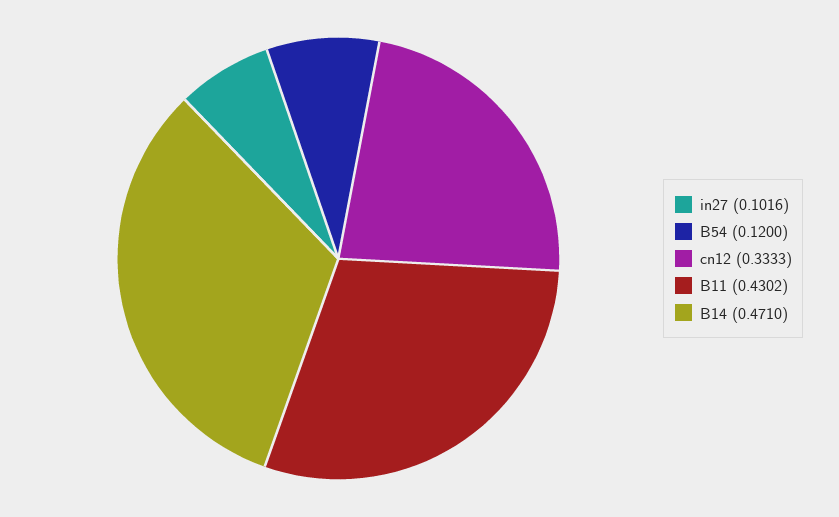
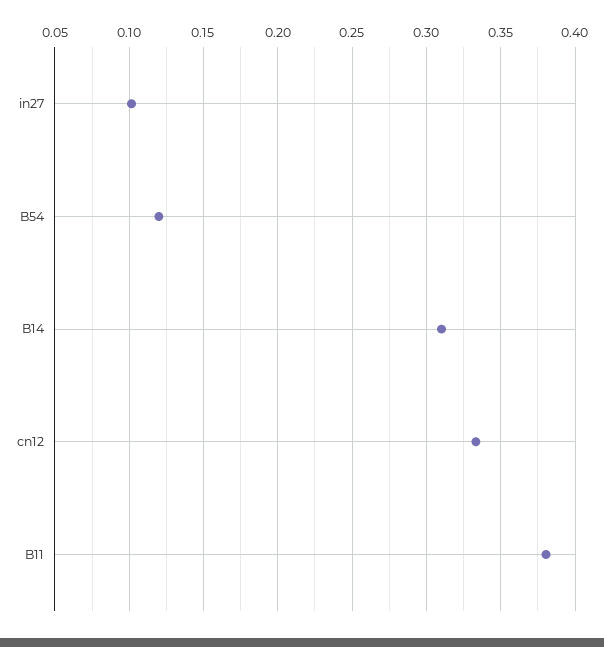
B11: 0.4302 -> 0.38
B14: 0.471 -> 0.31

